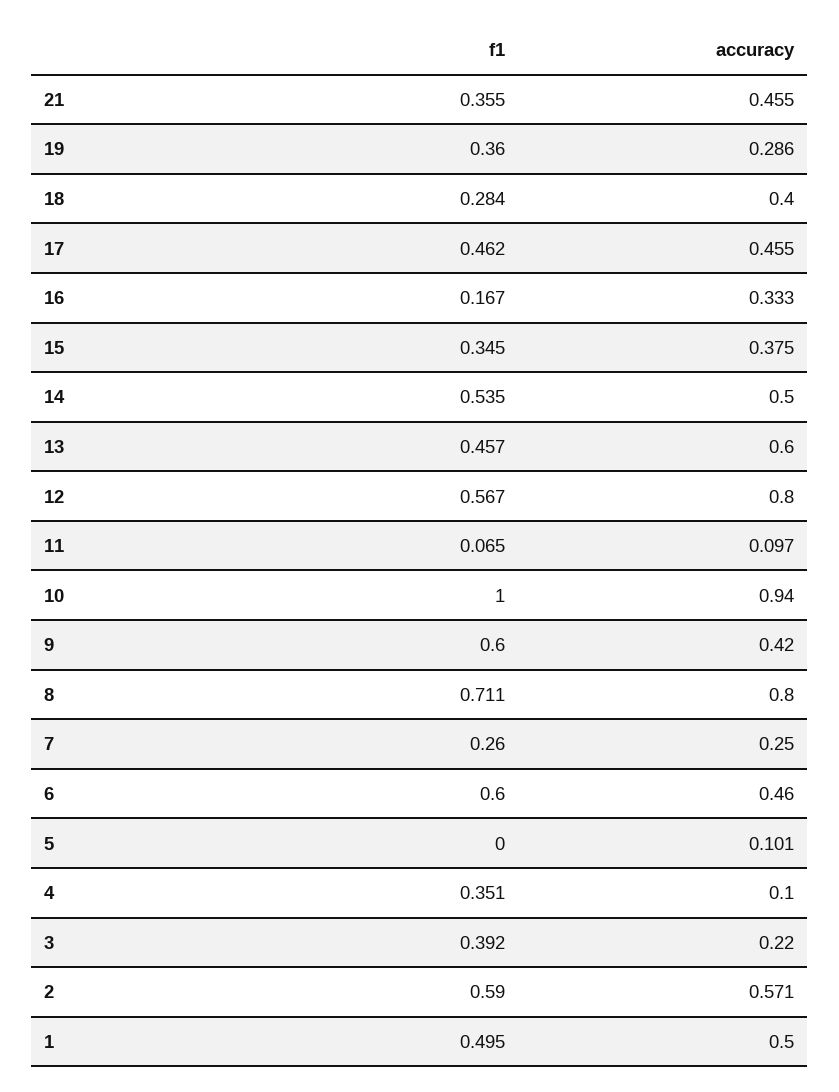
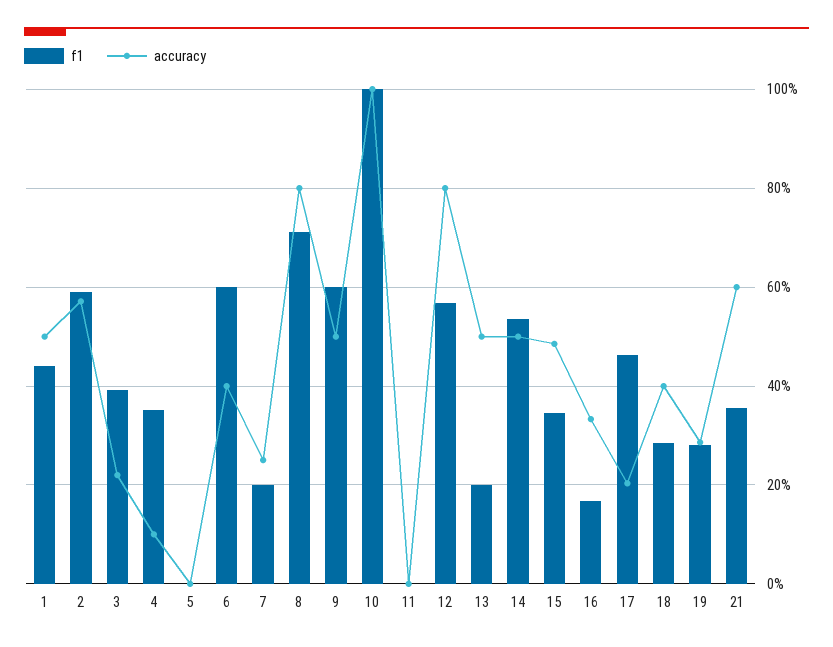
accuracy, 21: 0.455 -> 0.6
f1, 19: 0.36 -> 0.28
accuracy, 17: 0.455 -> 0.2
accuracy, 15: 0.375 -> 0.48
f1, 13: 0.457 -> 0.2
accuracy, 13: 0.6 -> 0.5
f1, 11: 0.065 -> 0
accuracy, 11: 0.097 -> 0
accuracy, 10: 0.94 -> 1
accuracy, 9: 0.42 -> 0.5
f1, 7: 0.26 -> 0.2
accuracy, 6: 0.46 -> 0.4
accuracy, 5: 0.101 -> 0
f1, 1: 0.495 -> 0.44

